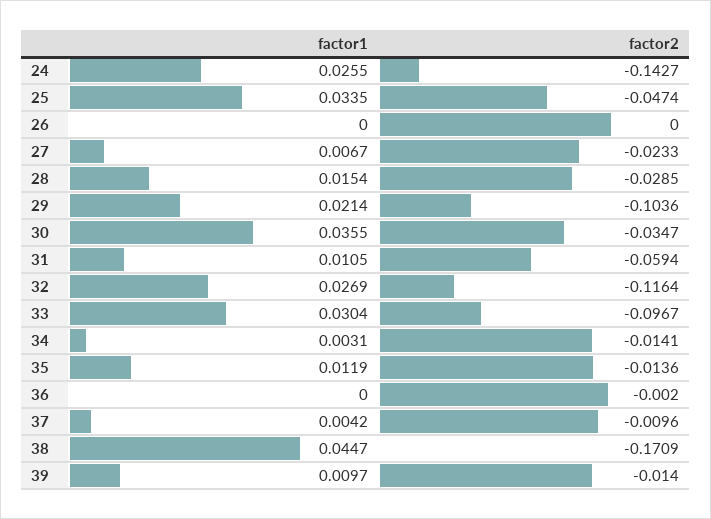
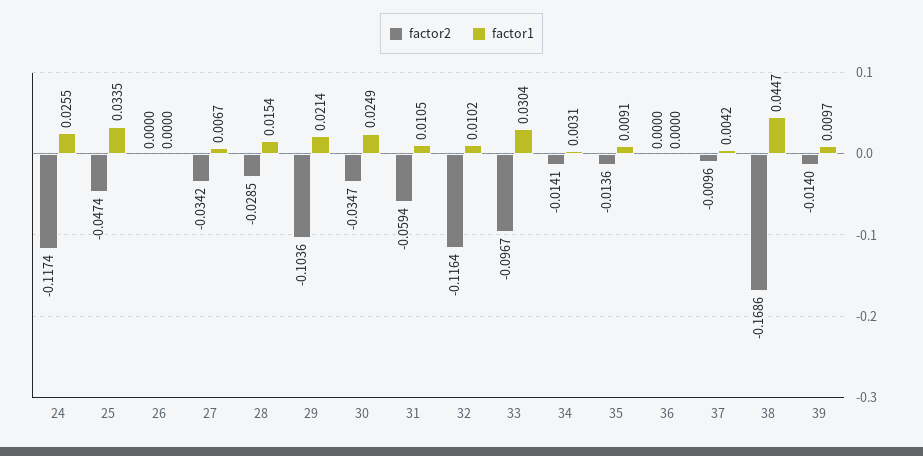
factor2, 24: -0.1427 -> -0.1174
factor2, 27: -0.0233 -> -0.0342
factor1, 30: 0.0355 -> 0.0249
factor1, 32: 0.0269 -> 0.0102
factor1, 35: 0.0119 -> 0.0091
factor2, 36: -0.002 -> 0
factor2, 38: -0.1709 -> -0.1686

